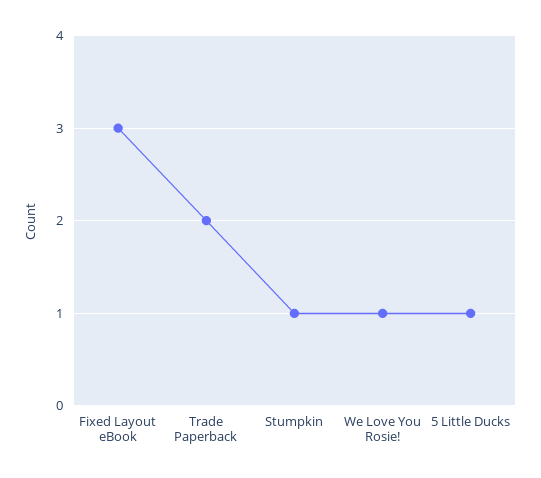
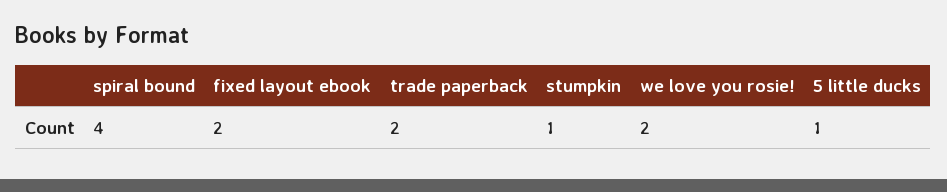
Fixed Layout eBook: 3 -> 2
We Love You Rosie!: 1 -> 2
spiral bound: none -> 4

